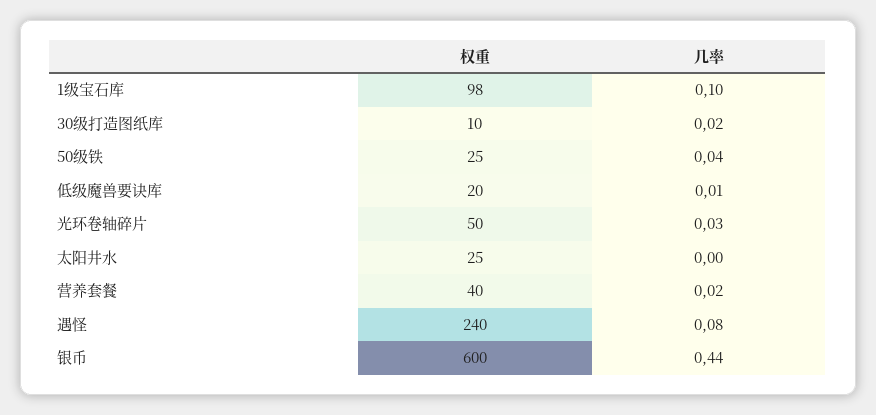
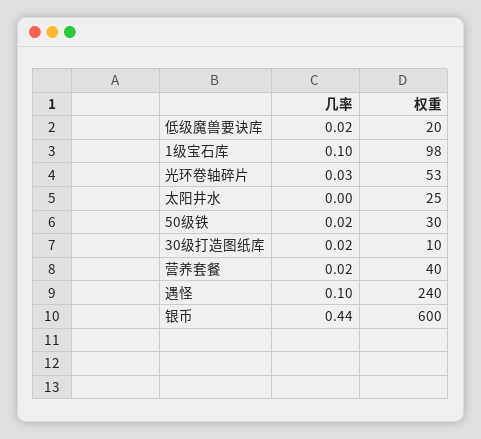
权重, 50级铁: 25 -> 30
几率, 50级铁: 0.04 -> 0.02
几率, 低级魔兽要诀库: 0.01 -> 0.02
权重, 光环卷轴碎片: 50 -> 53
几率, 遇怪: 0.08 -> 0.1

